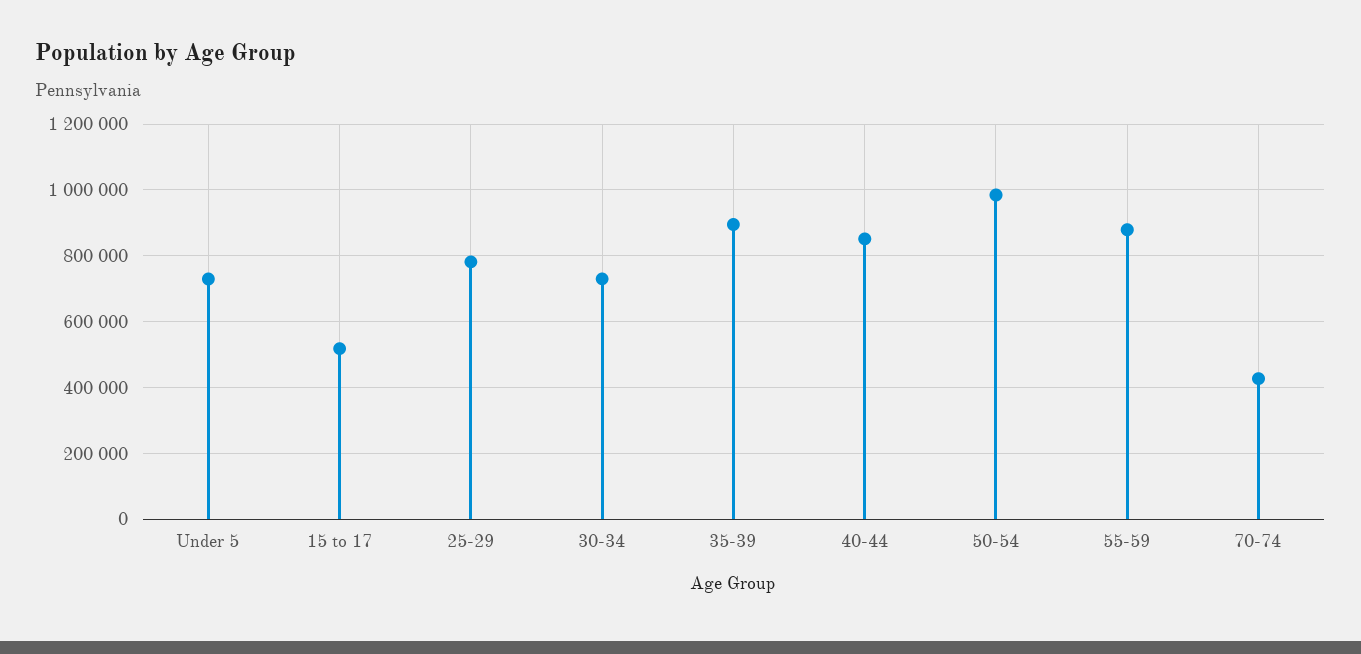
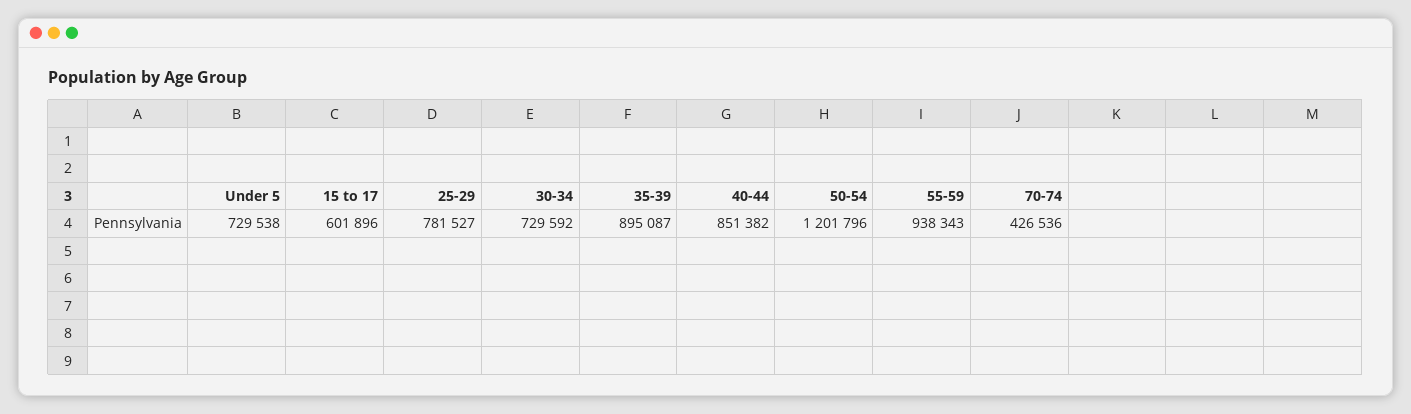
15 to 17: 520000 -> 601896
50-54: 980000 -> 1201796
55-59: 880000 -> 938343

